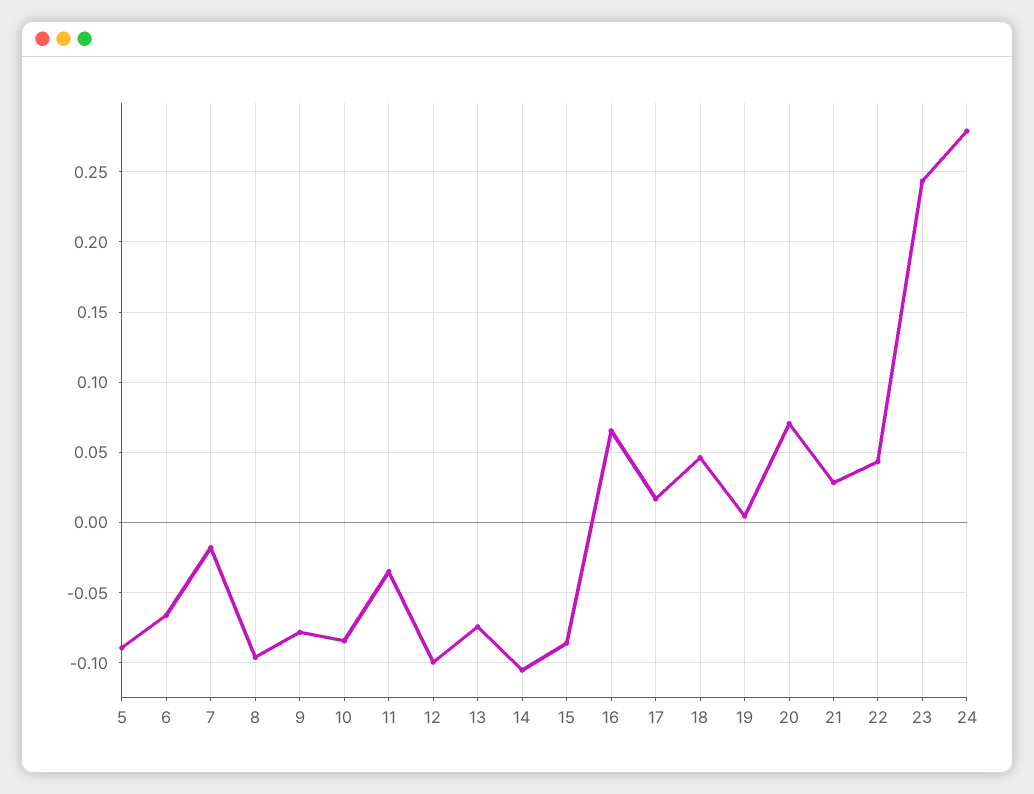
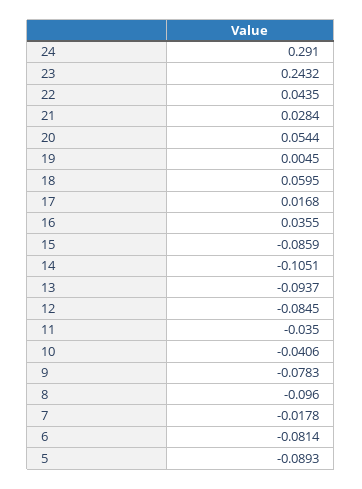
6: -0.065 -> -0.0814
10: -0.085 -> -0.0406
12: -0.1 -> -0.0845
13: -0.075 -> -0.0937
16: 0.065 -> 0.0355
18: 0.045 -> 0.0595
20: 0.07 -> 0.0544
24: 0.28 -> 0.291

